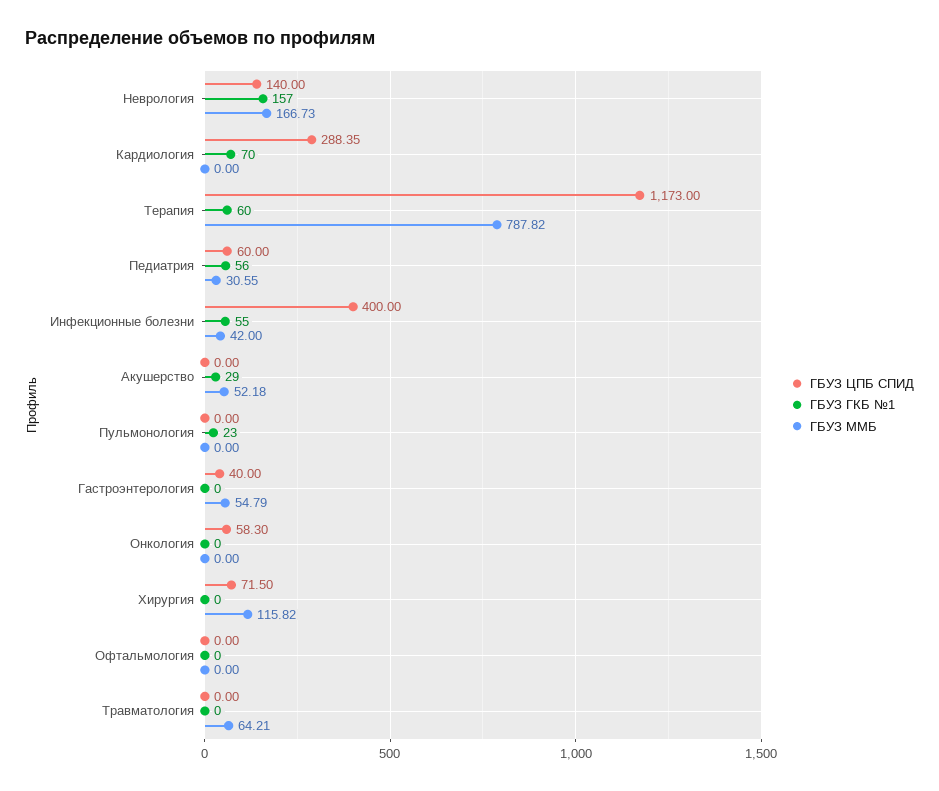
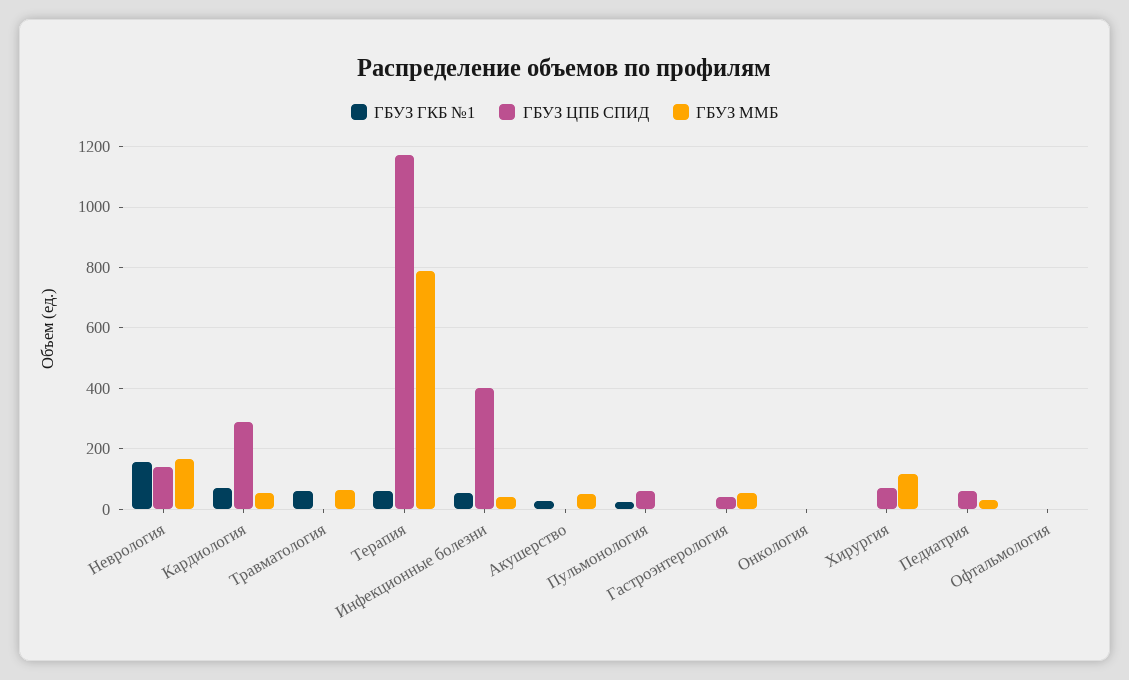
ГБУЗ ММБ, Кардиология: 0 -> 60
ГБУЗ ГКБ №1, Педиатрия: 56 -> 0
ГБУЗ ЦПБ СПИД, Пульмонология: 0 -> 60
ГБУЗ ЦПБ СПИД, Онкология: 58.3 -> 0
ГБУЗ ГКБ №1, Травматология: 0 -> 60

